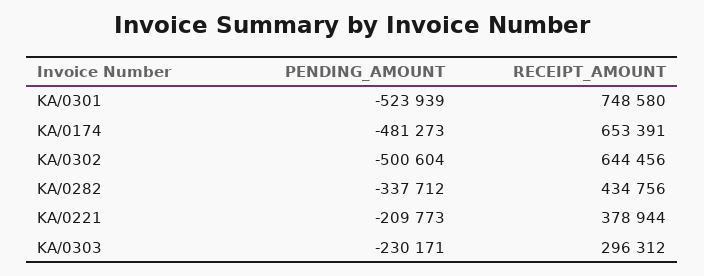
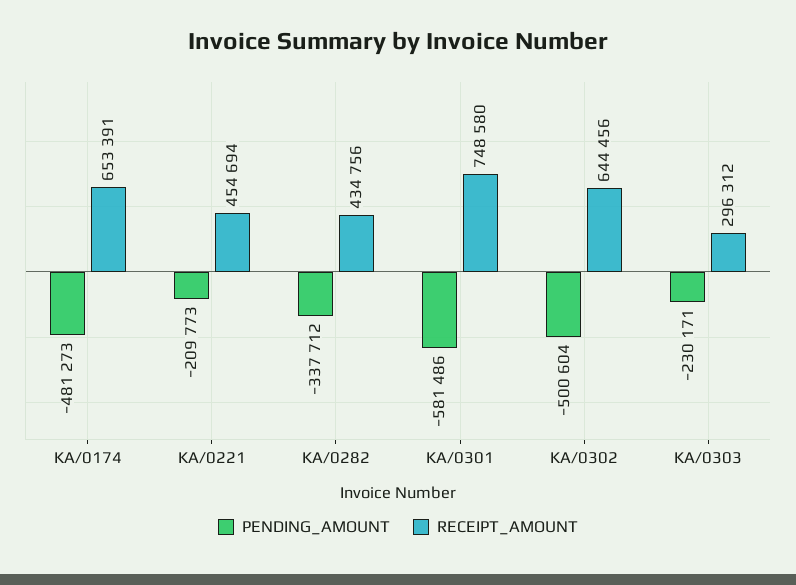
PENDING_AMOUNT, KA/0301: -523939 -> -581486
RECEIPT_AMOUNT, KA/0221: 378944 -> 454694

